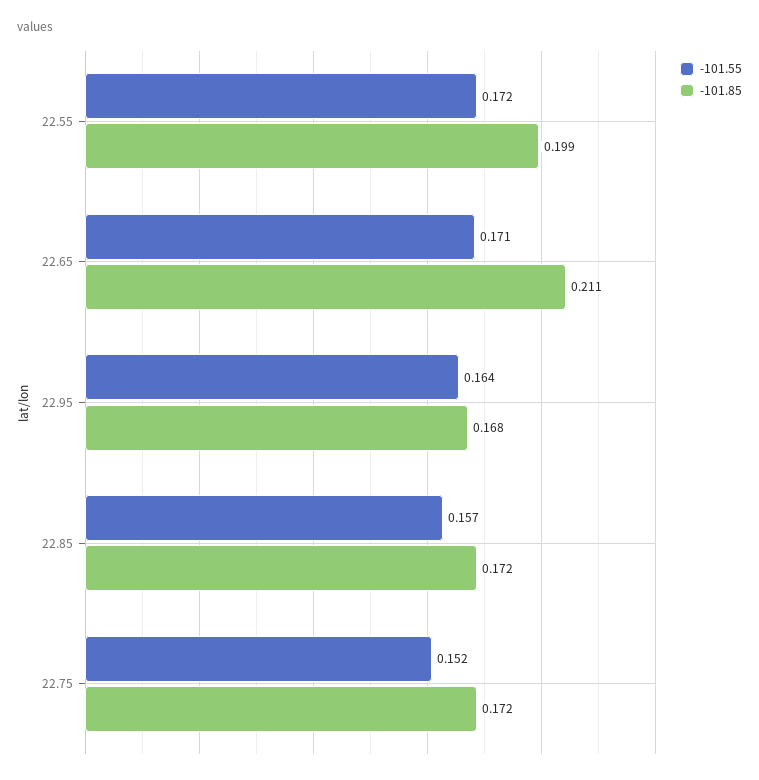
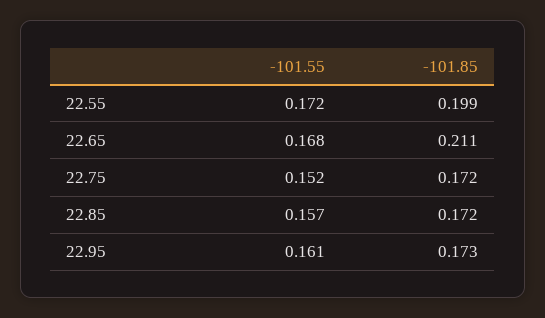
-101.55, 22.65: 0.171 -> 0.168
-101.55, 22.95: 0.164 -> 0.161
-101.85, 22.95: 0.168 -> 0.173

